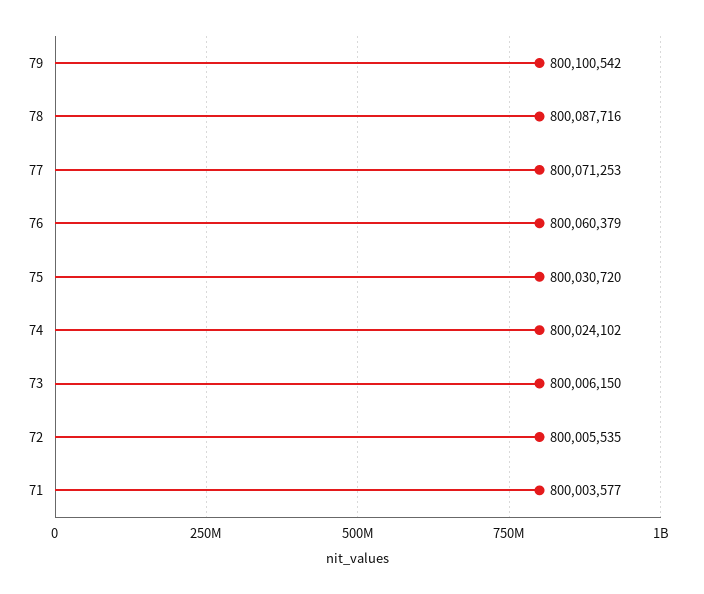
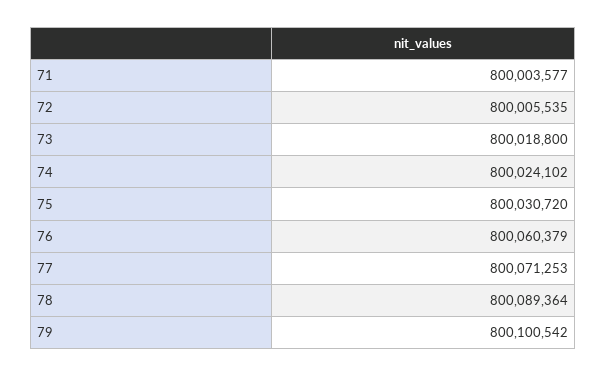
78: 800087716 -> 800089364
73: 800006150 -> 800018800

